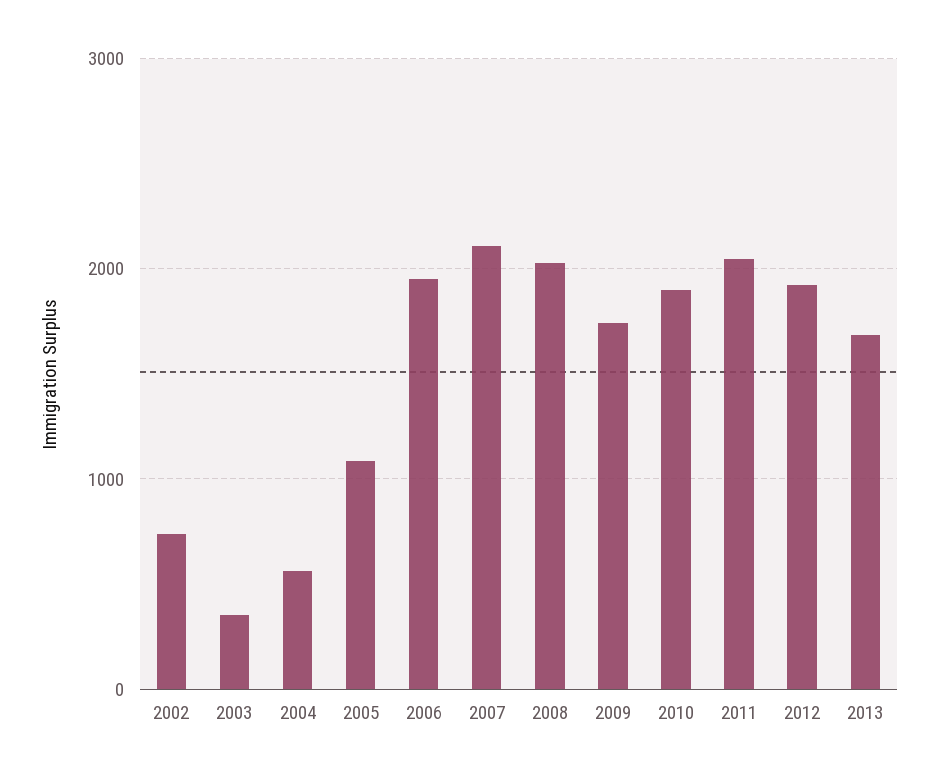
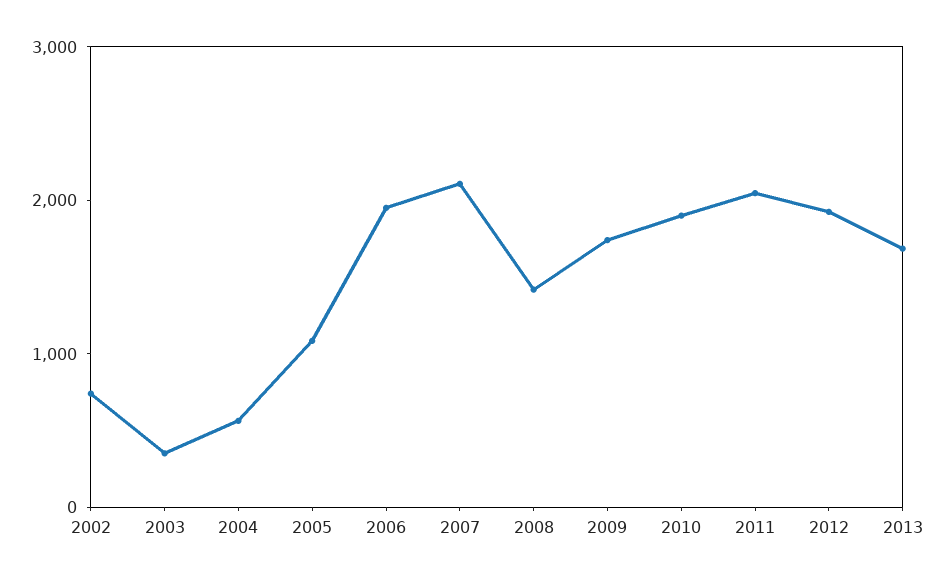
2008: 2000 -> 1400

